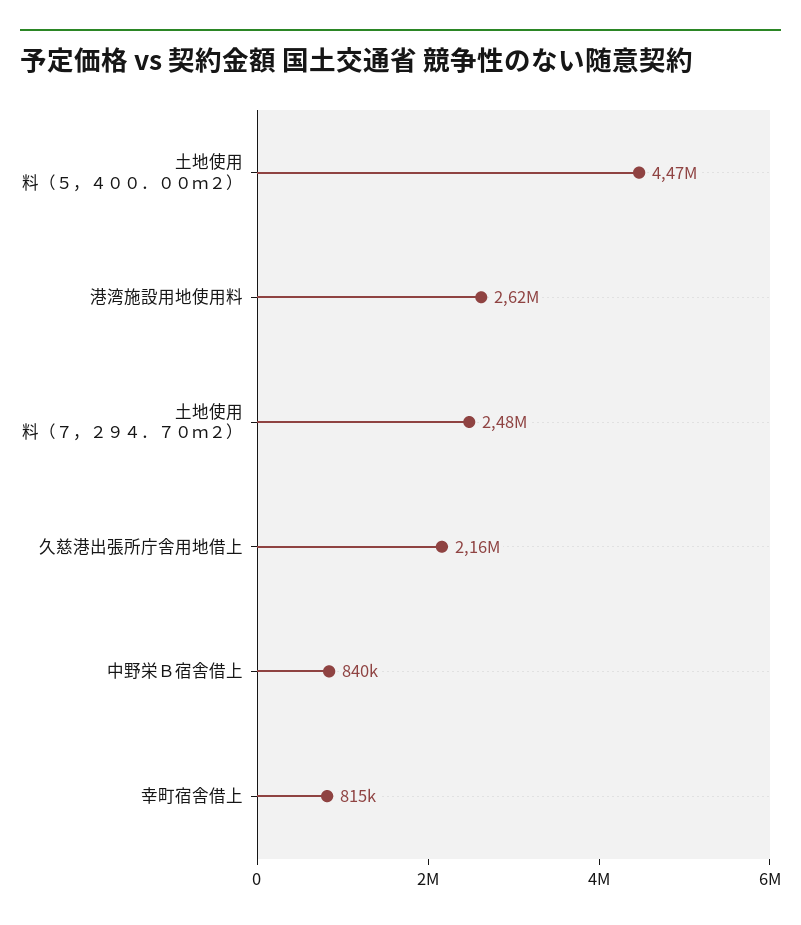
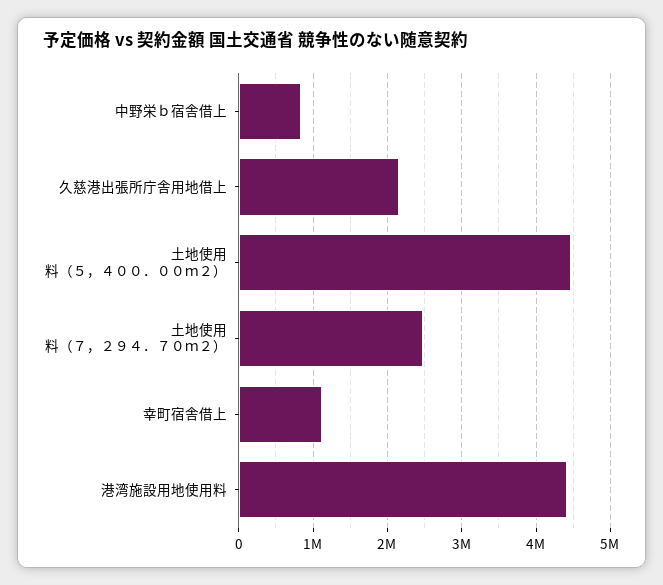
港湾施設用地使用料: 2620000 -> 4400000
幸町宿舎借上: 815000 -> 1100000

